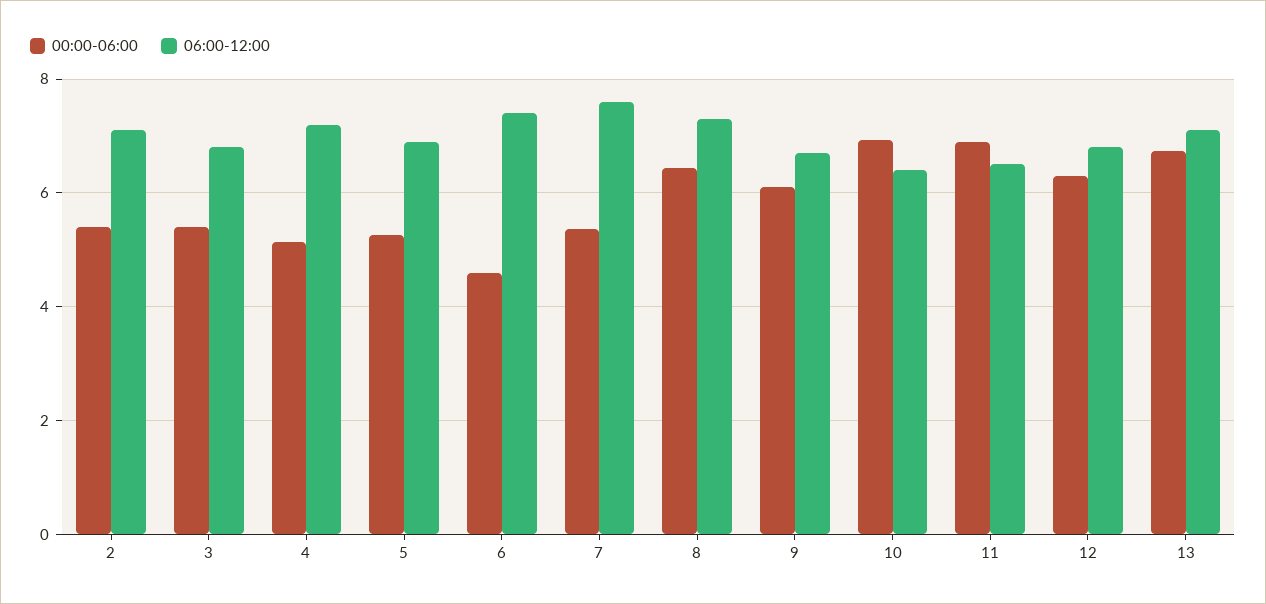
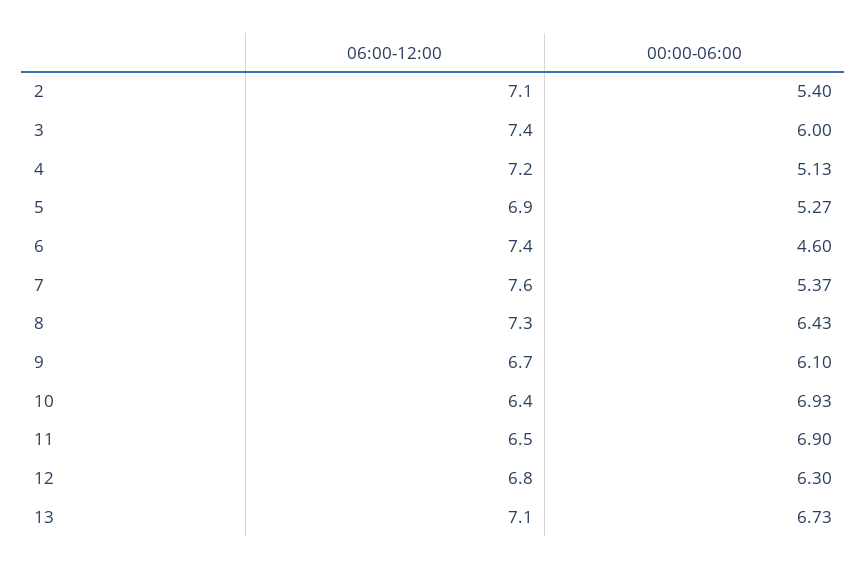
00:00-06:00, 3: 5.4 -> 6
06:00-12:00, 3: 6.8 -> 7.4

